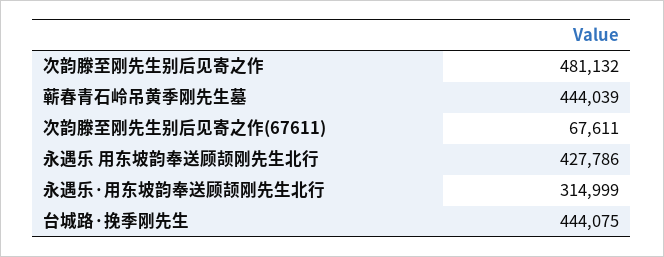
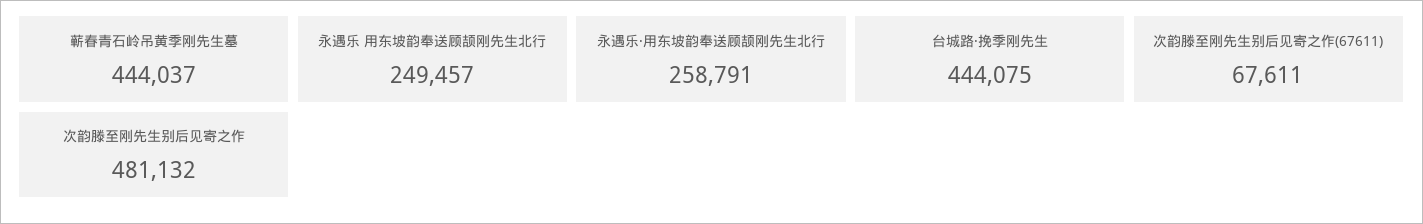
蕲春青石岭吊黄季刚先生墓: 444039 -> 444037
永遇乐 用东坡韵奉送顾颉刚先生北行: 427786 -> 249457
永遇乐·用东坡韵奉送顾颉刚先生北行: 314999 -> 258791

